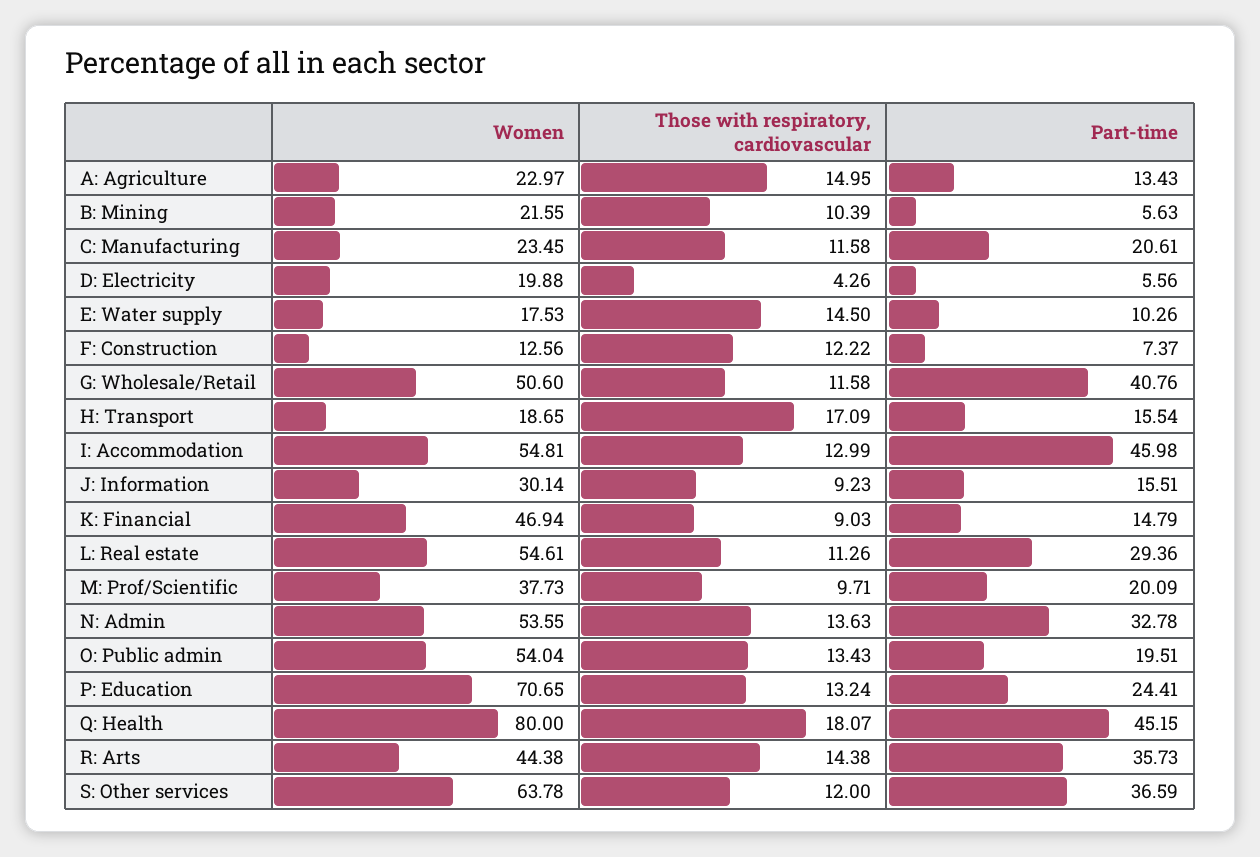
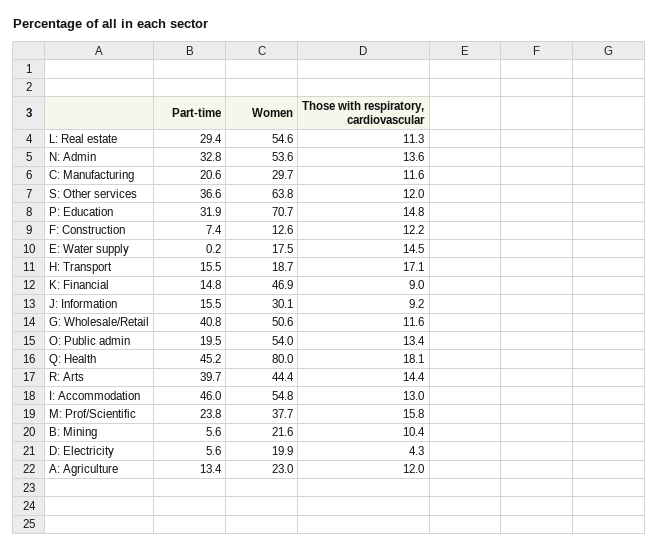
Those with respiratory, cardiovascular, A: Agriculture: 14.95 -> 12
Women, C: Manufacturing: 23.45 -> 29.7
Part-time, E: Water supply: 10.26 -> 0.2
Those with respiratory, cardiovascular, M: Prof/Scientific: 9.71 -> 15.8
Part-time, M: Prof/Scientific: 20.09 -> 23.8
Those with respiratory, cardiovascular, P: Education: 13.24 -> 14.8
Part-time, P: Education: 24.41 -> 31.9
Part-time, R: Arts: 35.73 -> 39.7

